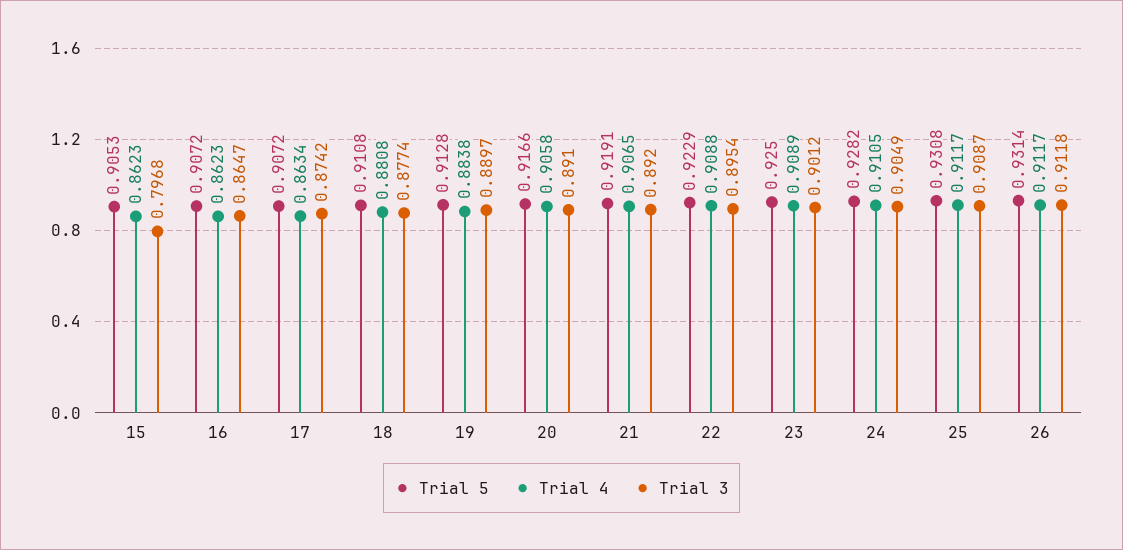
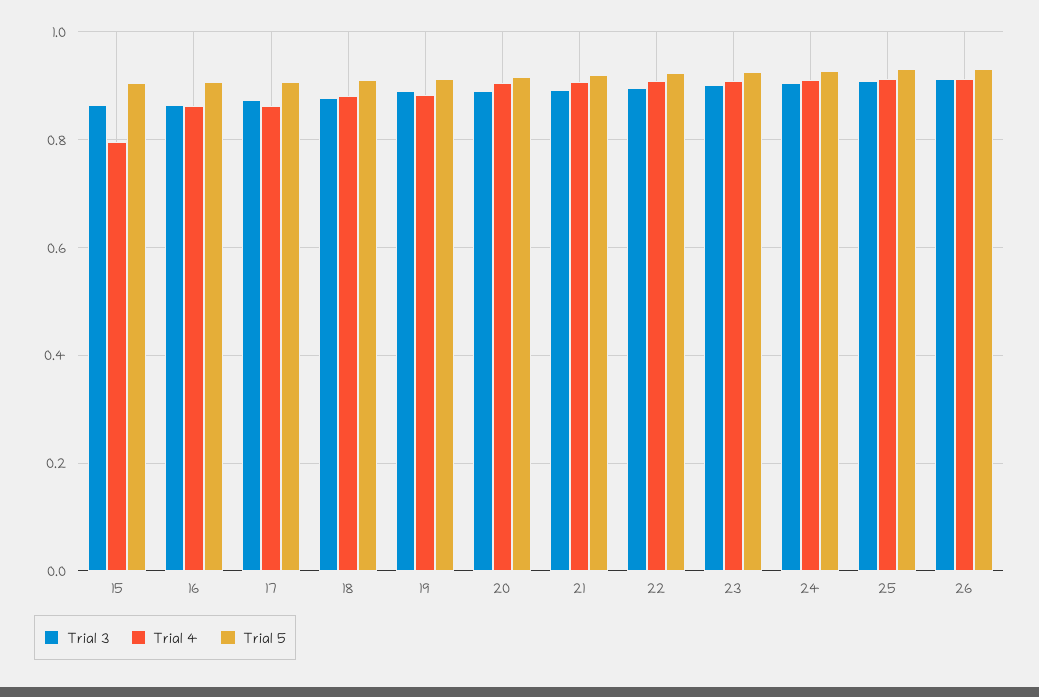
Trial 4, 15: 0.8623 -> 0.8
Trial 3, 15: 0.7968 -> 0.86

